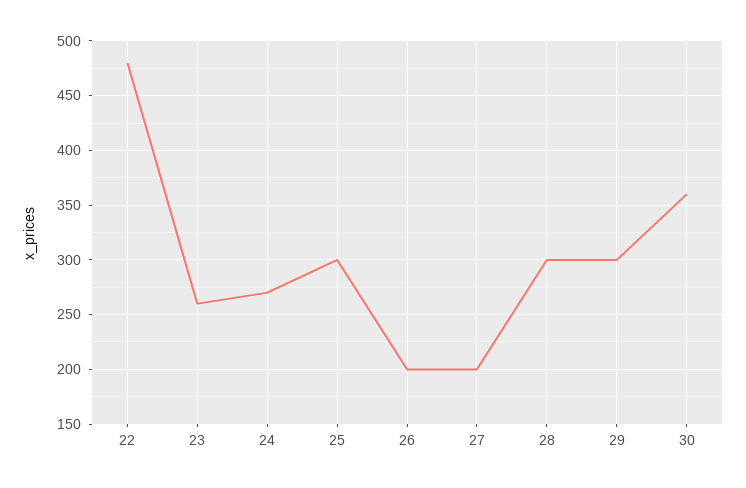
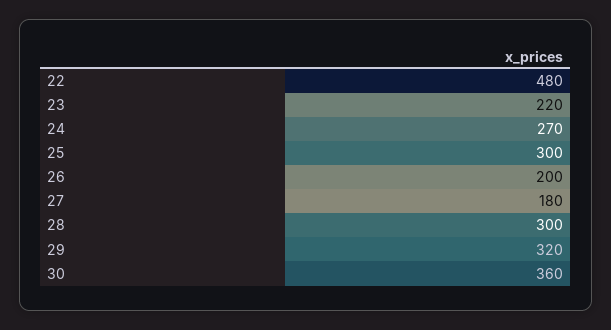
23: 260 -> 220
27: 200 -> 180
29: 300 -> 320

